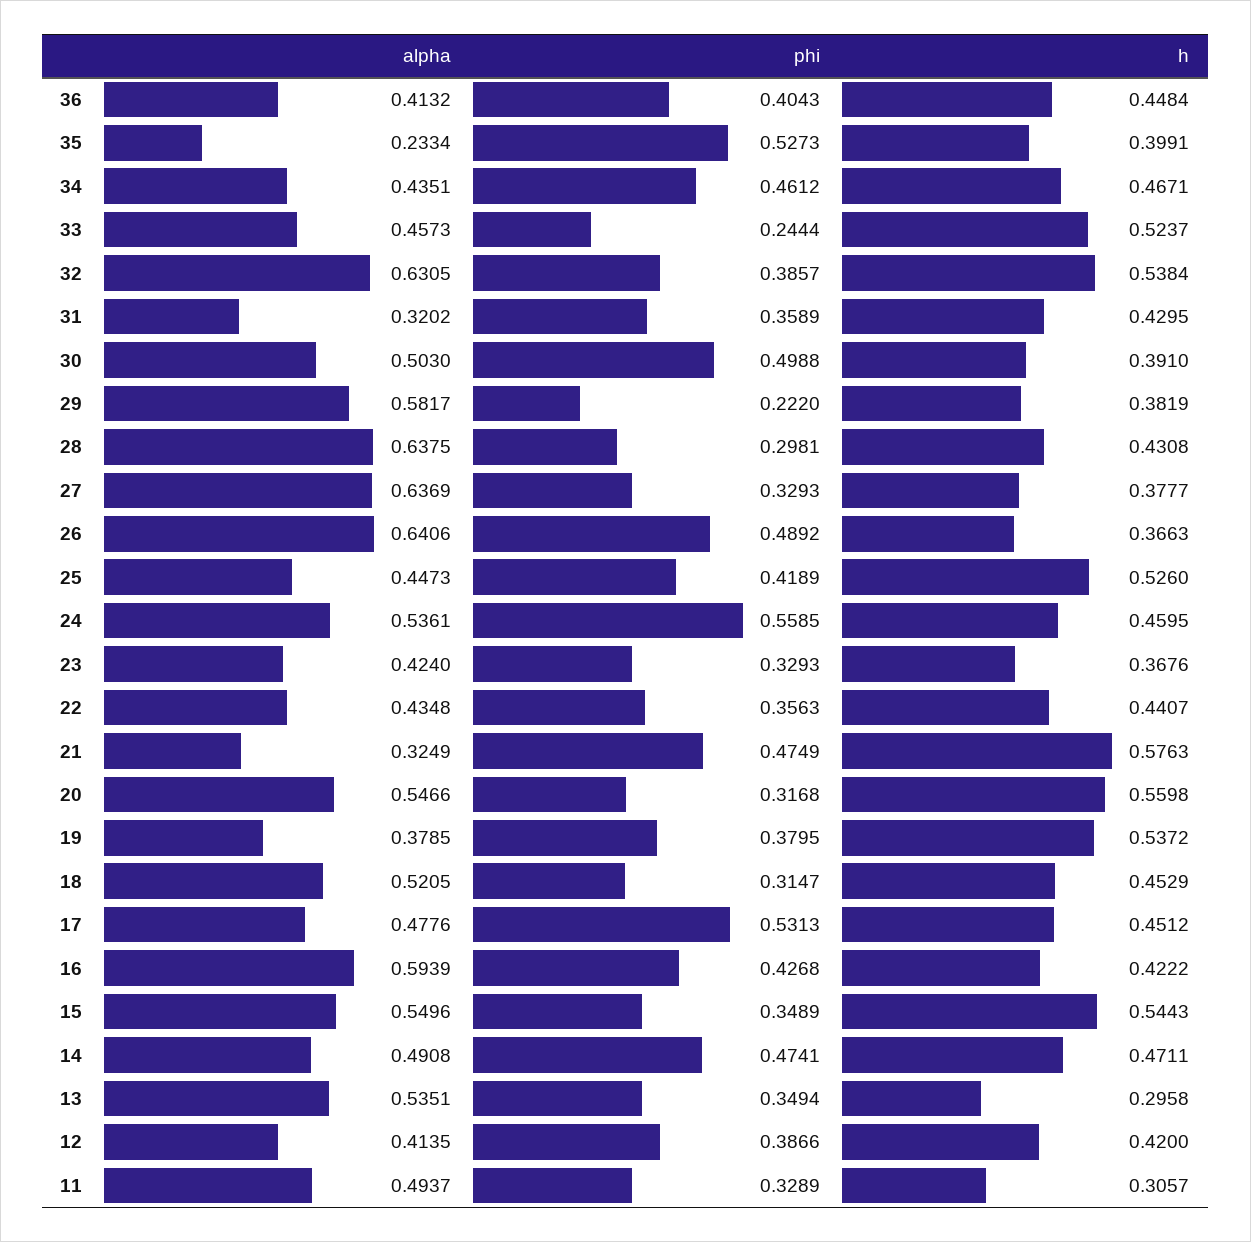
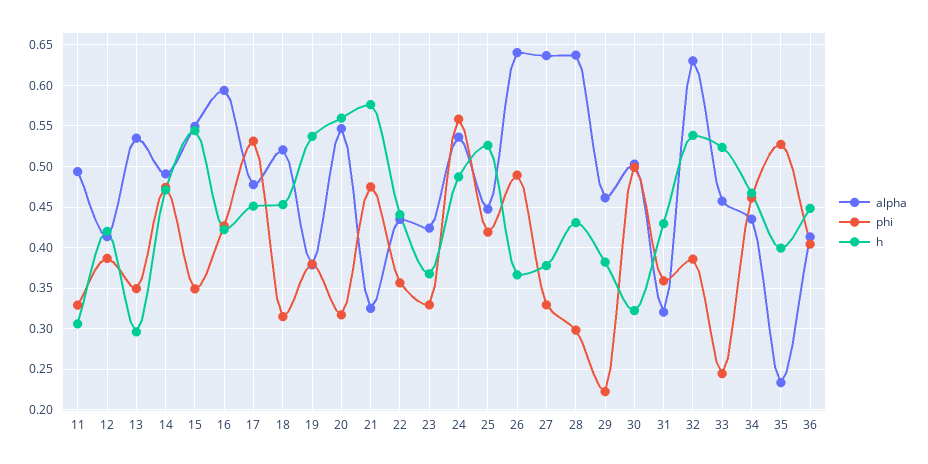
h, 30: 0.391 -> 0.32
alpha, 29: 0.5817 -> 0.46
h, 24: 0.4595 -> 0.49

